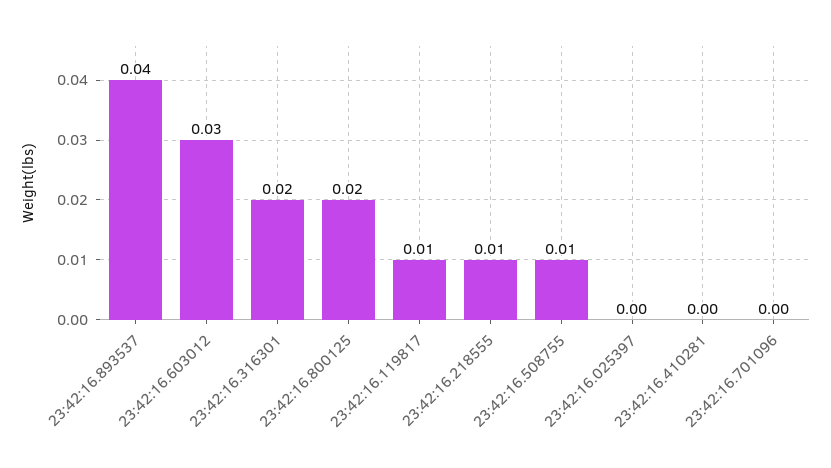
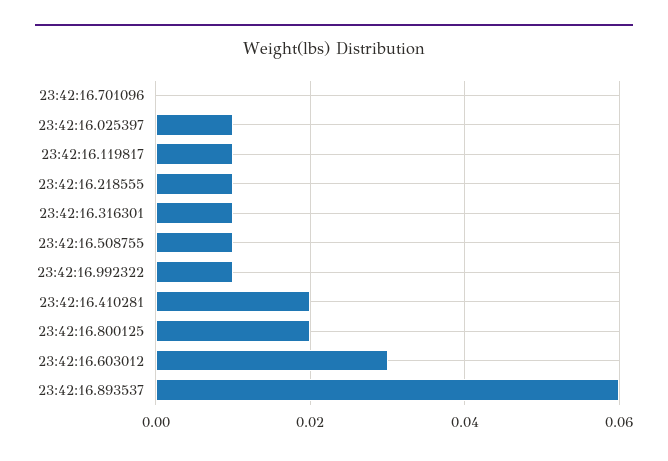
23:42:16.893537: 0.04 -> 0.06
23:42:16.316301: 0.02 -> 0.01
23:42:16.025397: 0 -> 0.01
23:42:16.410281: 0 -> 0.02
23:42:16.992322: none -> 0.01

